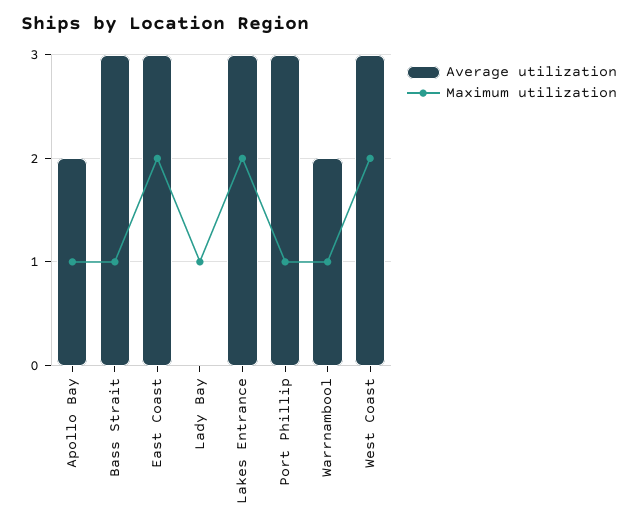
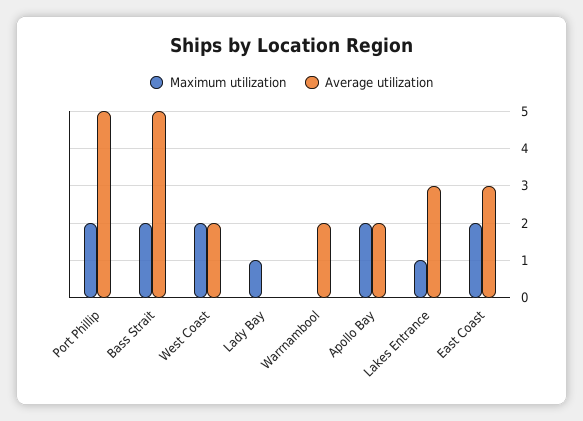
Maximum utilization, Apollo Bay: 1 -> 2
Average utilization, Bass Strait: 3 -> 5
Maximum utilization, Bass Strait: 1 -> 2
Maximum utilization, Lakes Entrance: 2 -> 1
Average utilization, Port Phillip: 3 -> 5
Maximum utilization, Port Phillip: 1 -> 2
Maximum utilization, Warrnambool: 1 -> 0
Average utilization, West Coast: 3 -> 2

